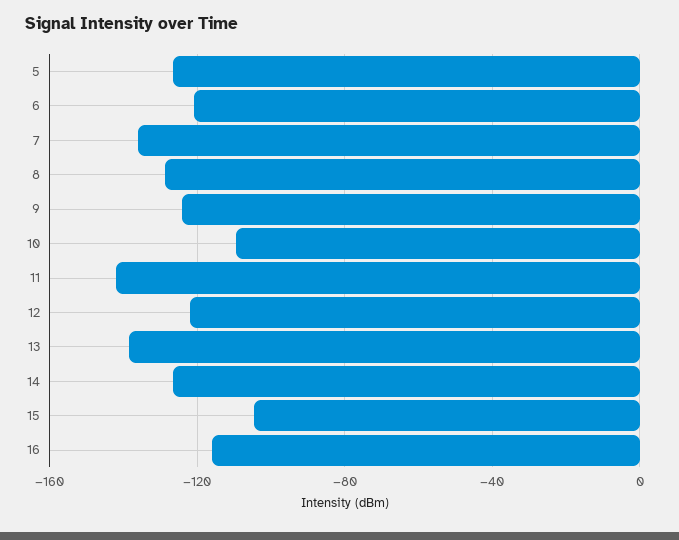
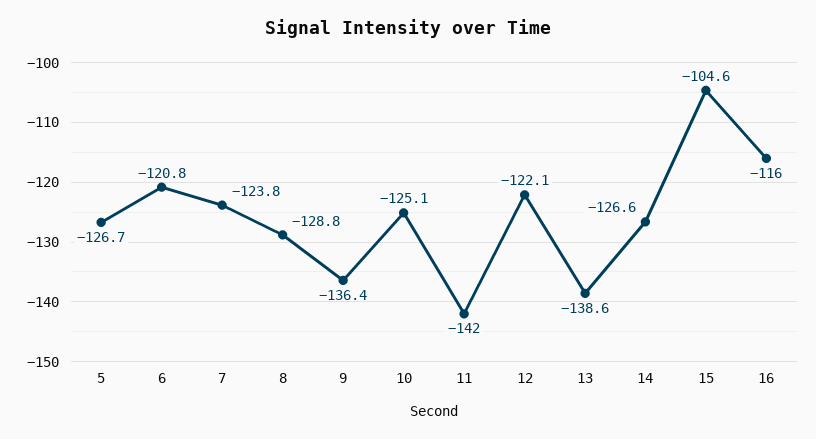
7: -135 -> -123.8
9: -125 -> -136.4
10: -110 -> -125.1

